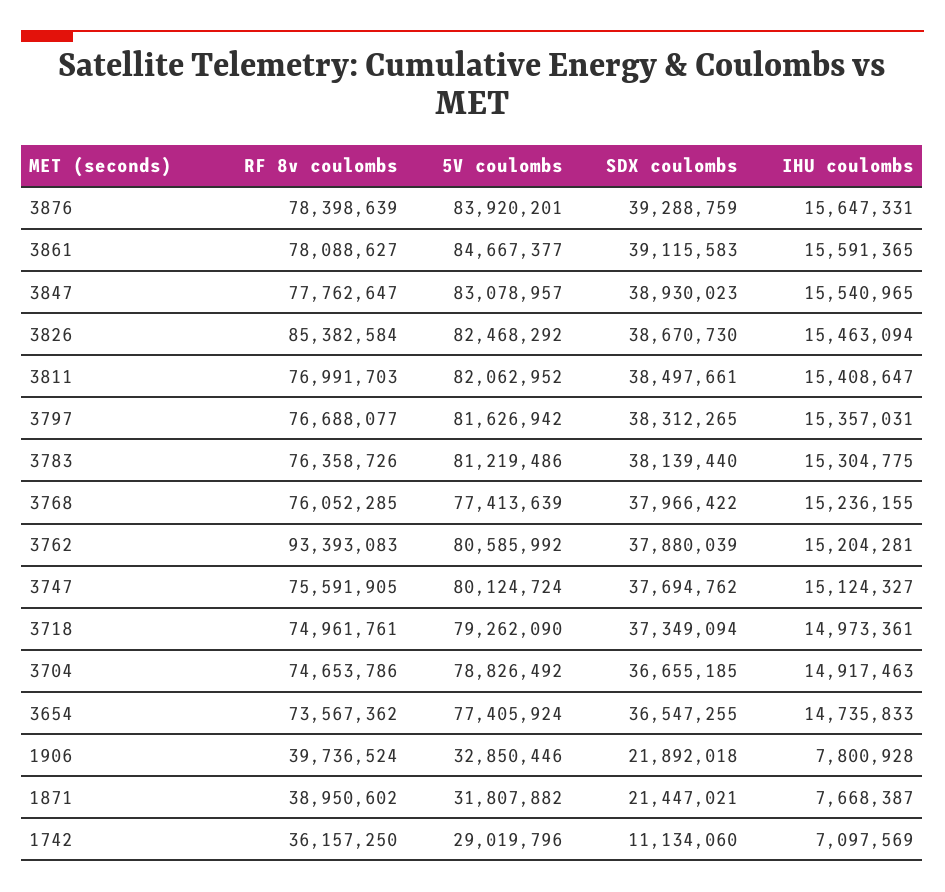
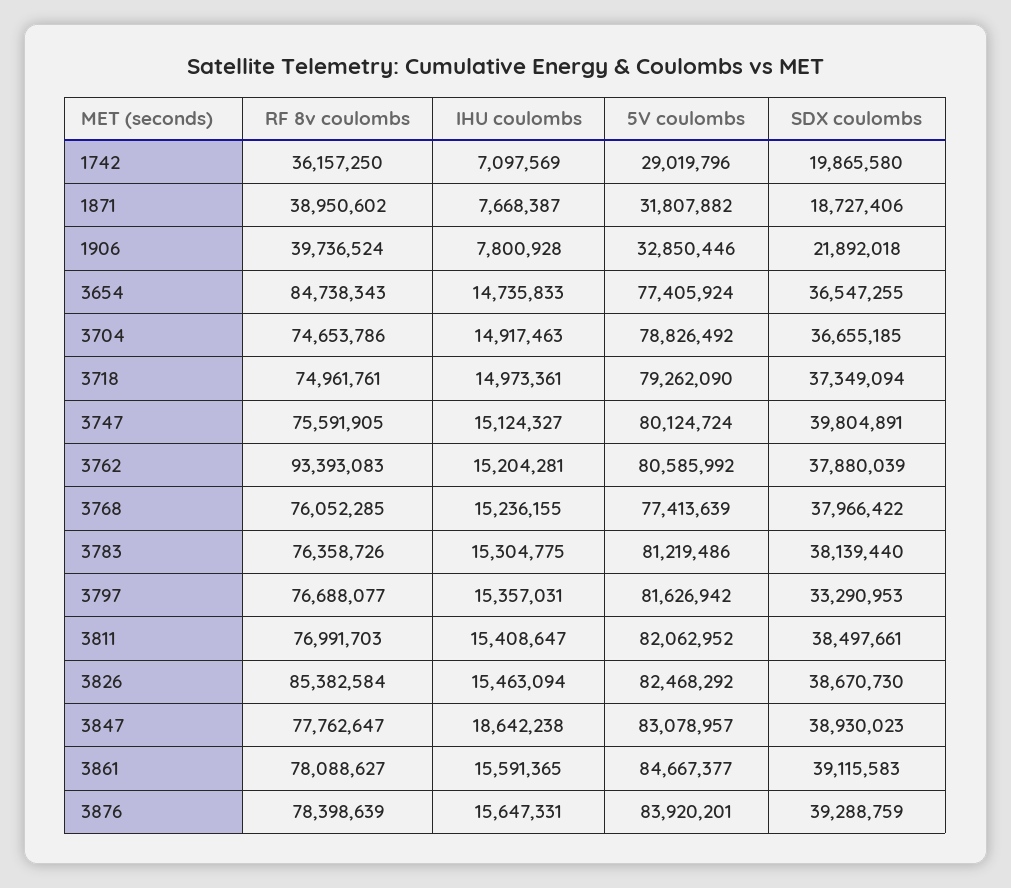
IHU coulombs, 3847: 15540965 -> 18642238
SDX coulombs, 3797: 38312265 -> 33290953
SDX coulombs, 3747: 37694762 -> 39804891
RF 8v coulombs, 3654: 73567362 -> 84738343
SDX coulombs, 1871: 21447021 -> 18727406
SDX coulombs, 1742: 11134060 -> 19865580

